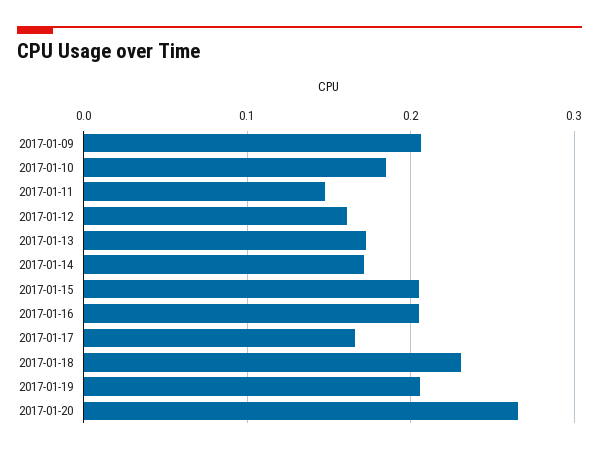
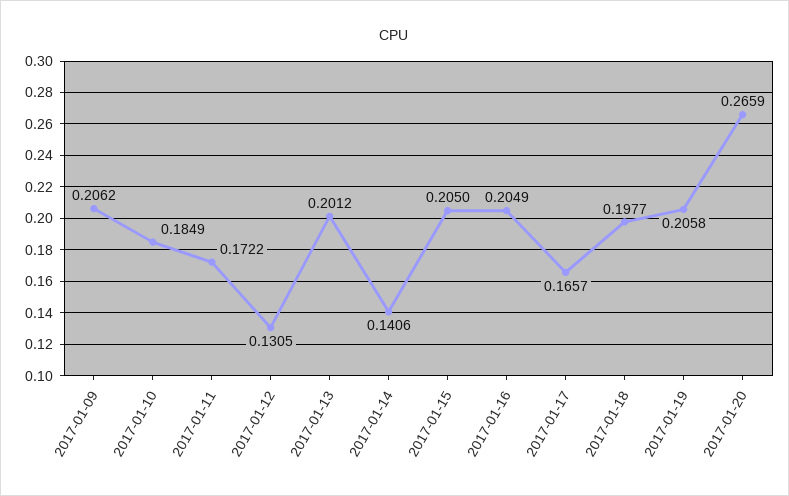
2017-01-11: 0.15 -> 0.1722
2017-01-12: 0.16 -> 0.1305
2017-01-13: 0.17 -> 0.2012
2017-01-14: 0.17 -> 0.1406
2017-01-18: 0.23 -> 0.1977

